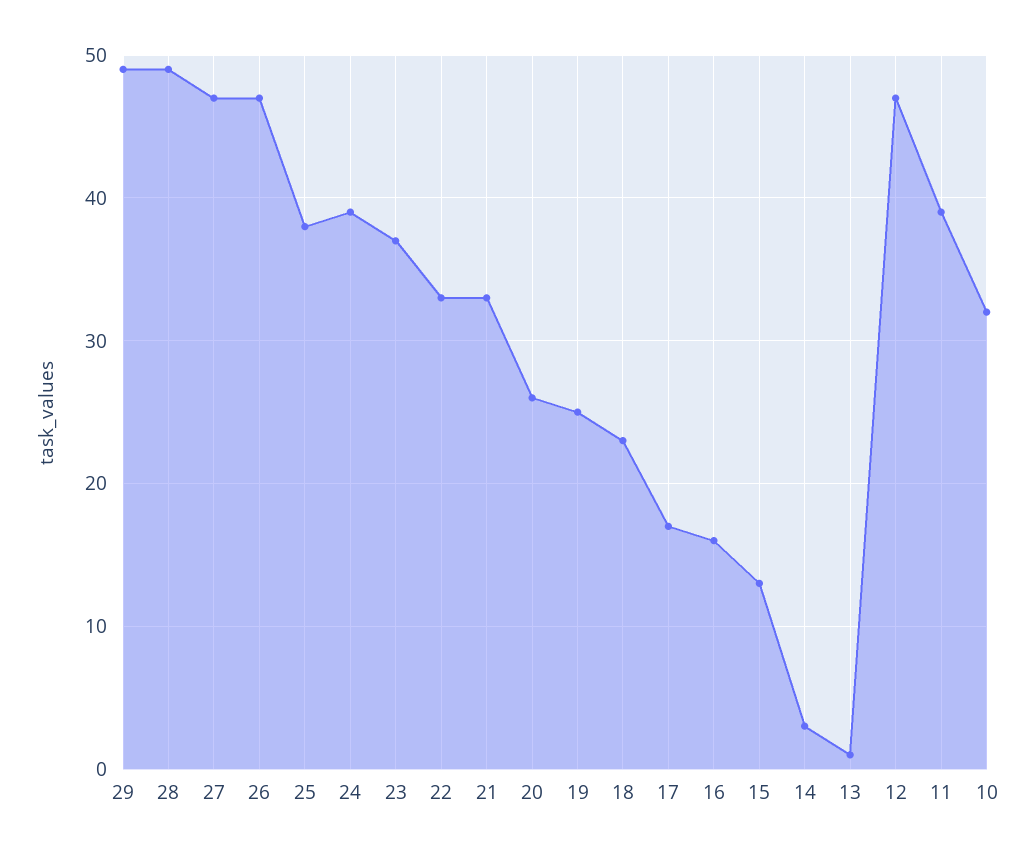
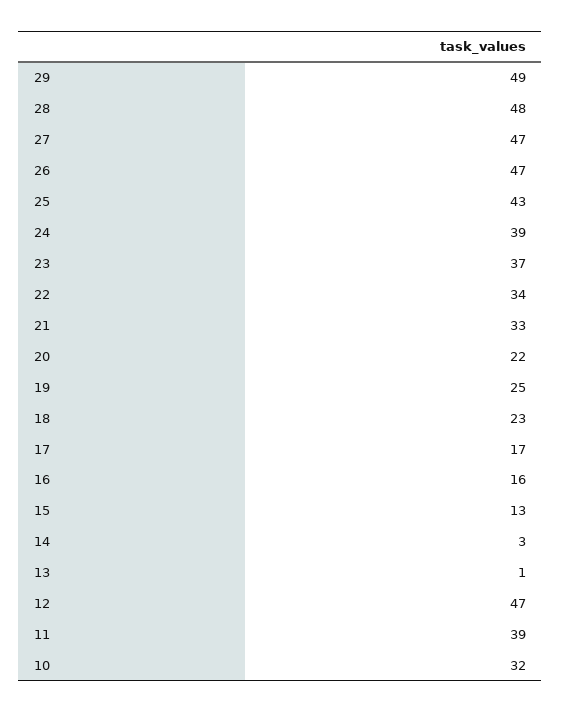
28: 49 -> 48
25: 38 -> 43
22: 33 -> 34
20: 26 -> 22

